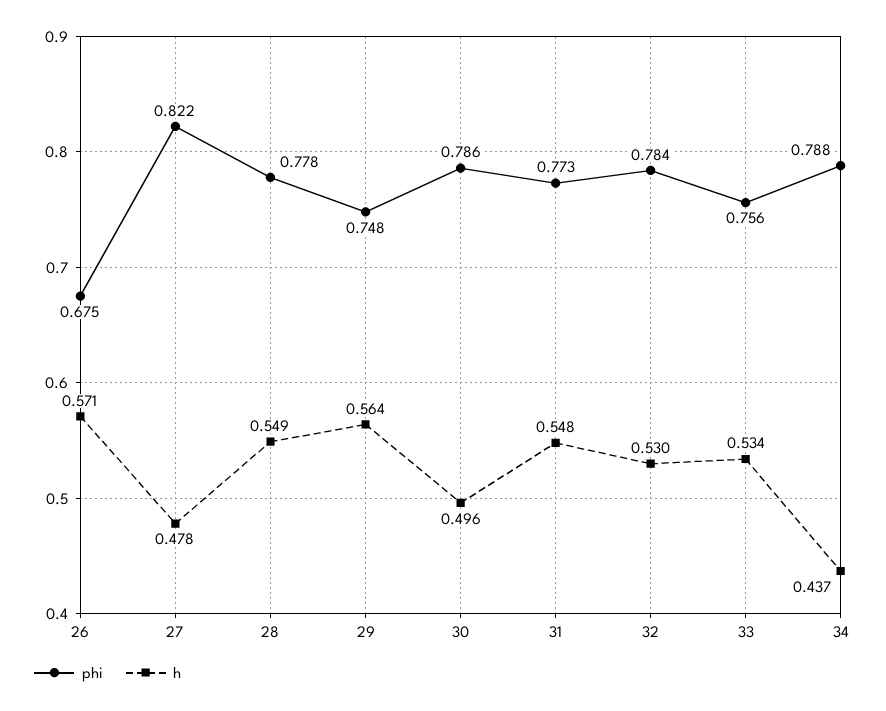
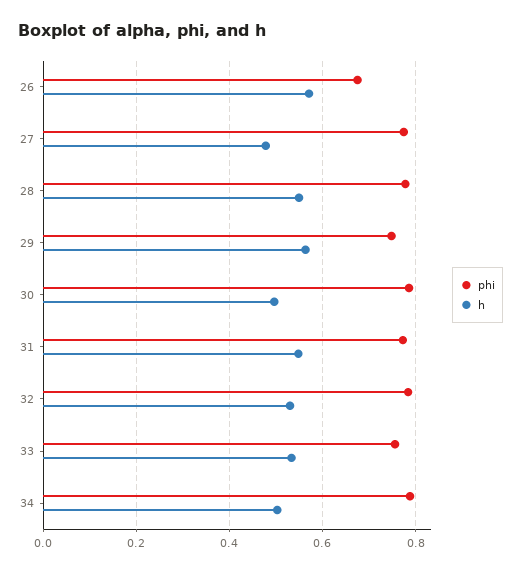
phi, 27: 0.822 -> 0.78
h, 34: 0.437 -> 0.5

